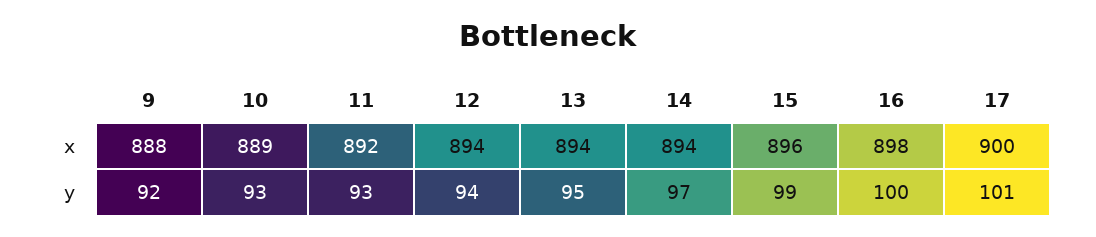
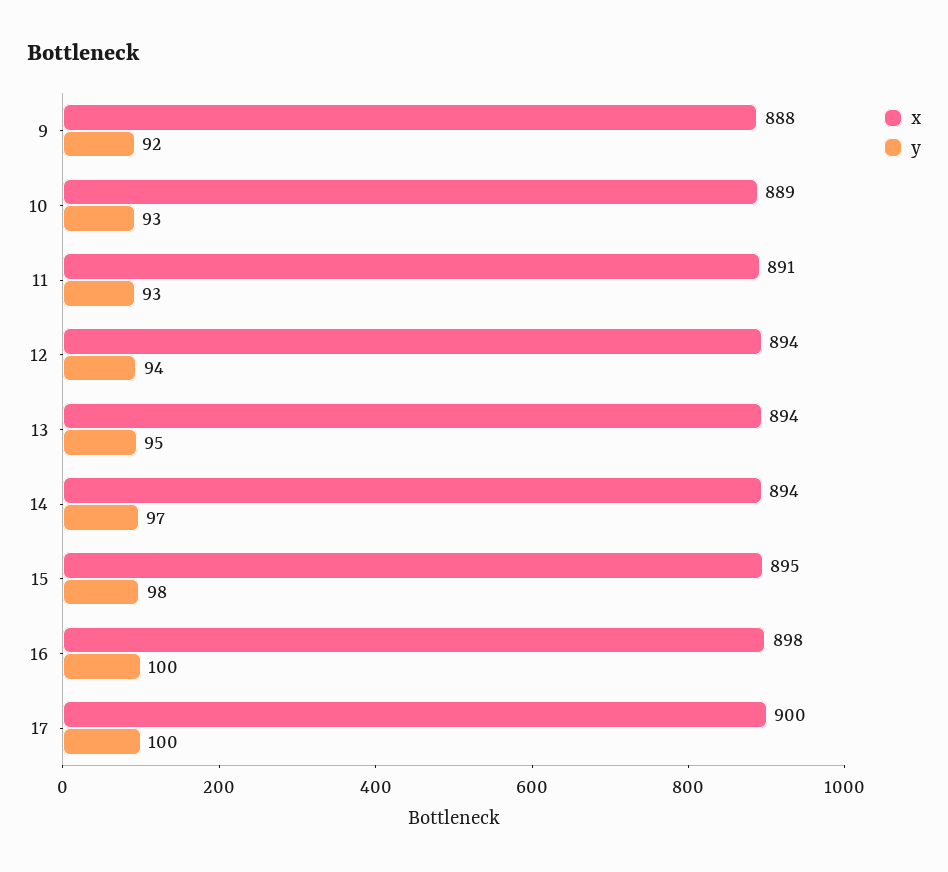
x, 11: 892 -> 891
x, 15: 896 -> 895
y, 15: 99 -> 98
y, 17: 101 -> 100

